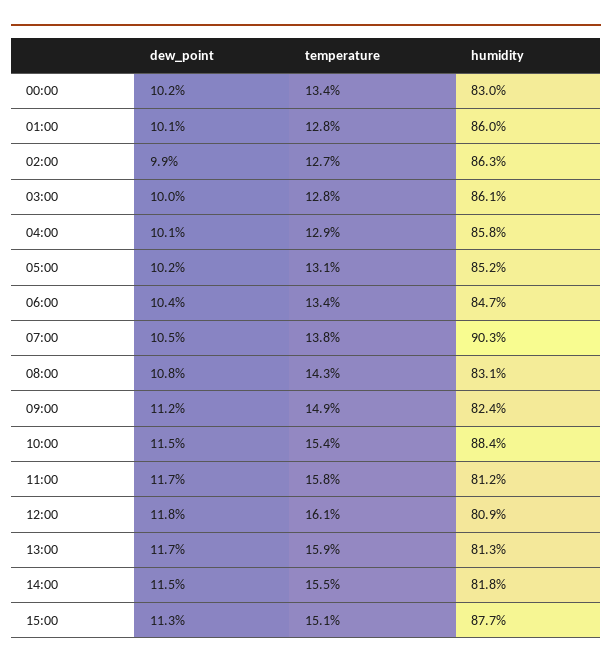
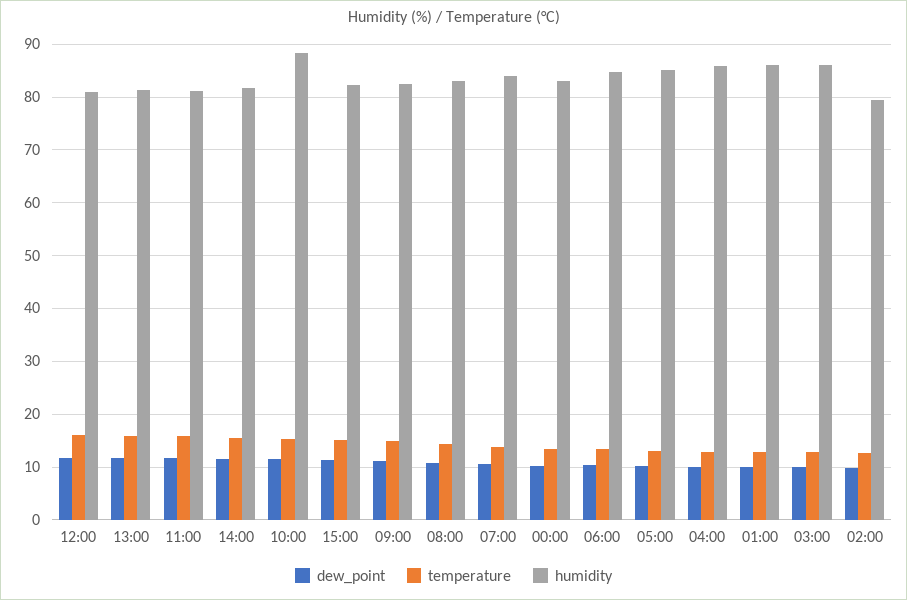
humidity, 02:00: 86.3 -> 80
humidity, 07:00: 90.3 -> 84
humidity, 15:00: 87.7 -> 82

